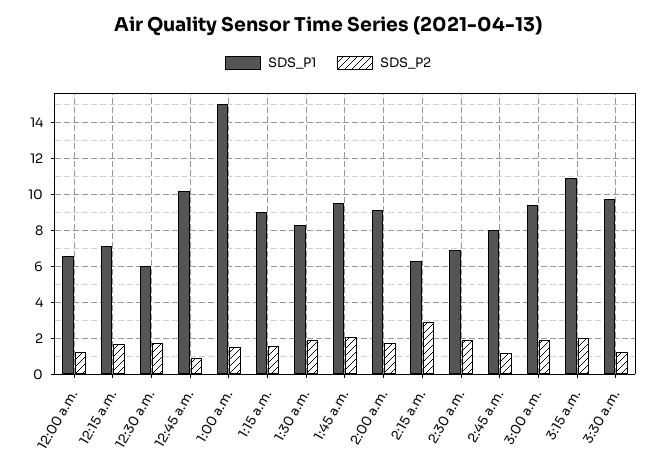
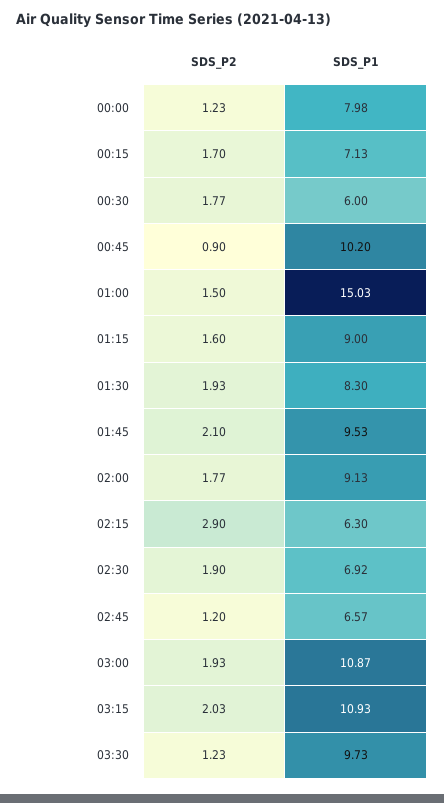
SDS_P1, 12:00 a.m.: 6.5 -> 7.98
SDS_P1, 2:45 a.m.: 8 -> 6.57
SDS_P1, 3:00 a.m.: 9.5 -> 10.87

